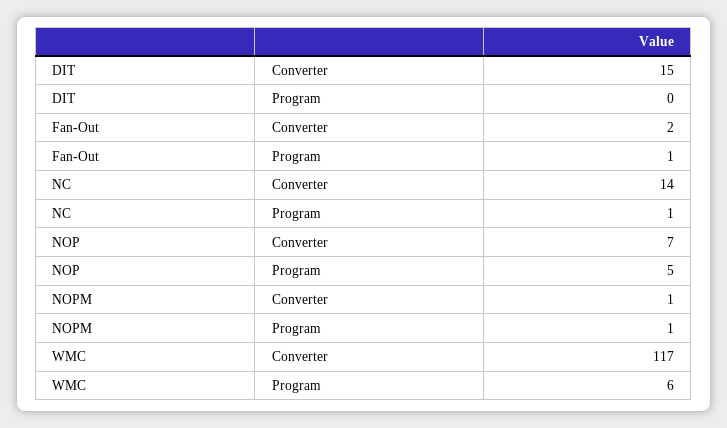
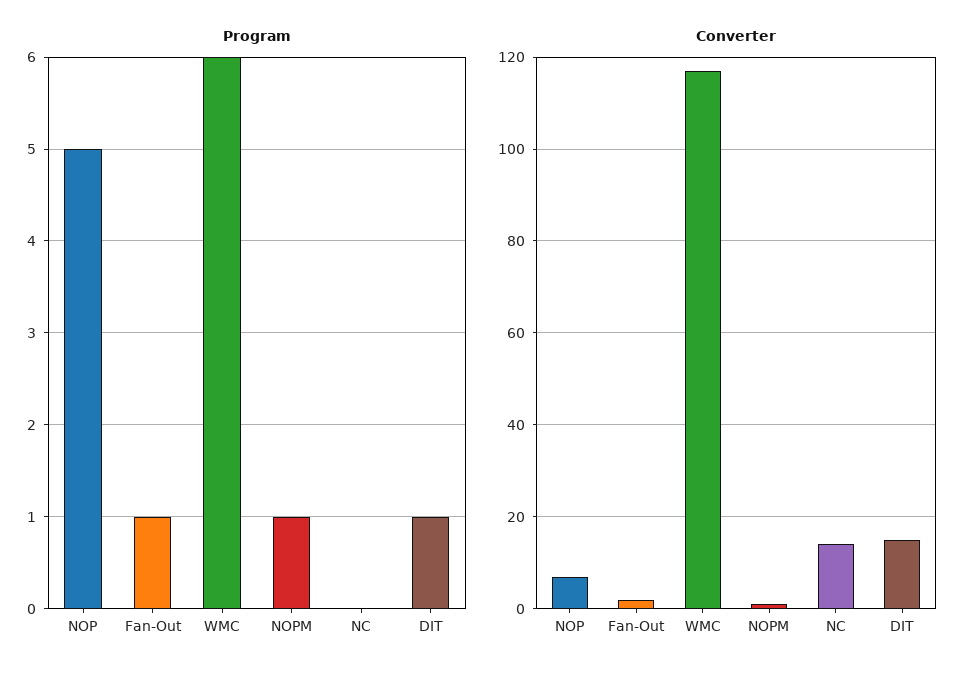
Program, DIT: 0 -> 1
Program, NC: 1 -> 0

